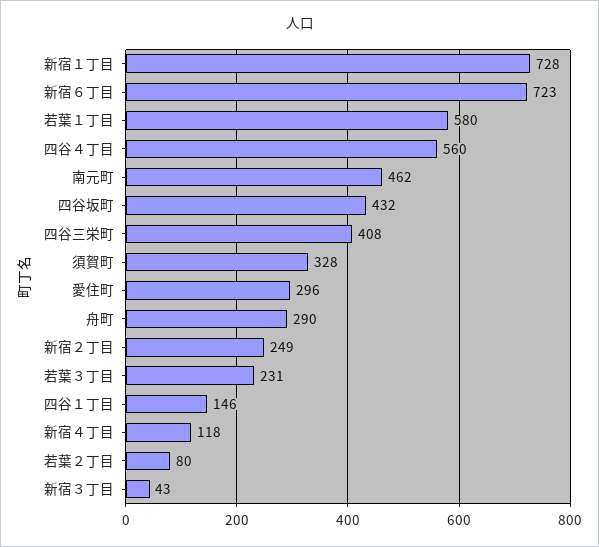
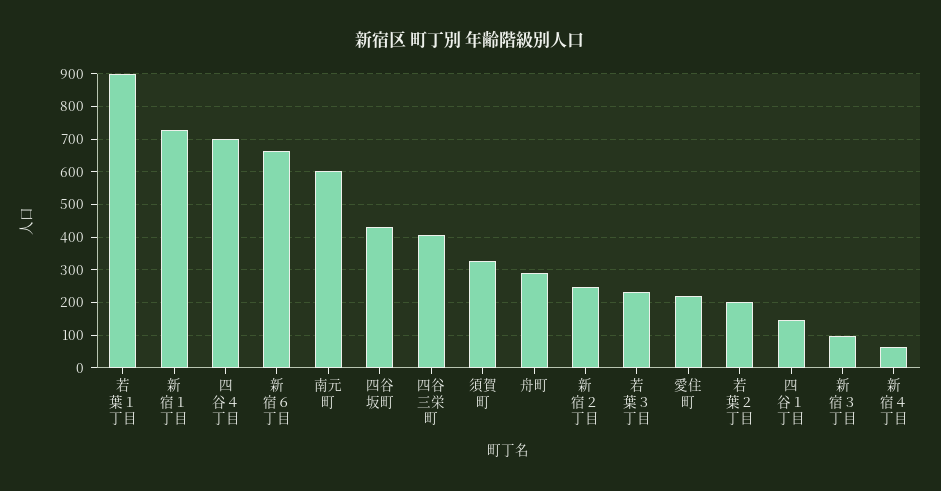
新宿６丁目: 723 -> 660
若葉１丁目: 580 -> 900
四谷４丁目: 560 -> 700
南元町: 462 -> 600
愛住町: 296 -> 220
新宿４丁目: 118 -> 60
若葉２丁目: 80 -> 200
新宿３丁目: 43 -> 100

